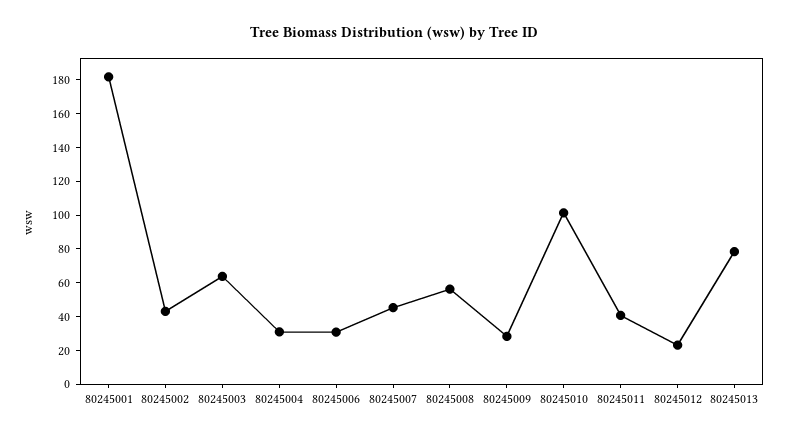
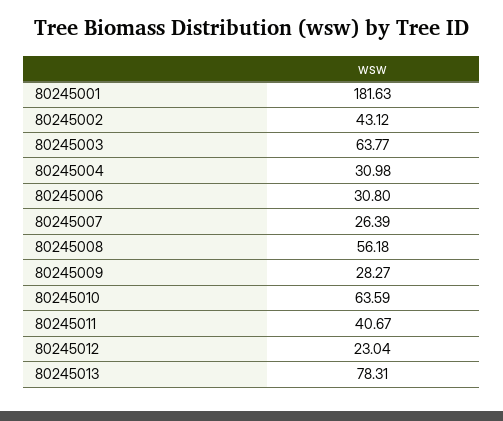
80245007: 45 -> 26.39
80245010: 100 -> 63.59

